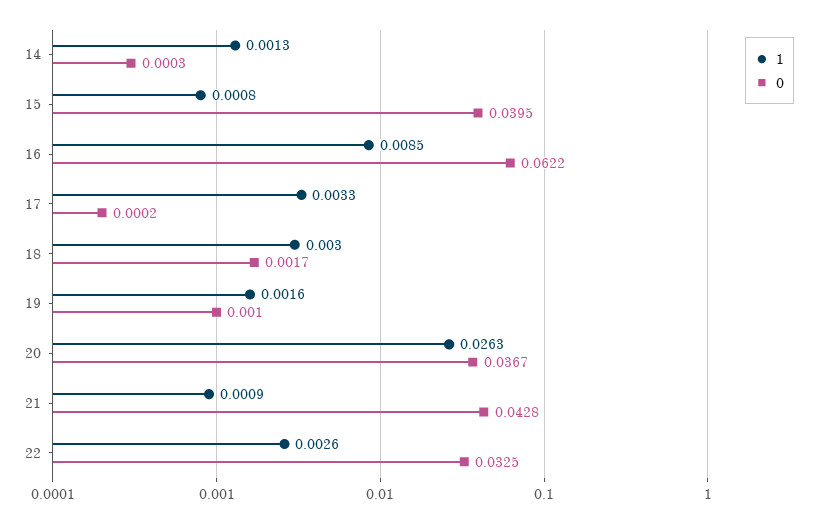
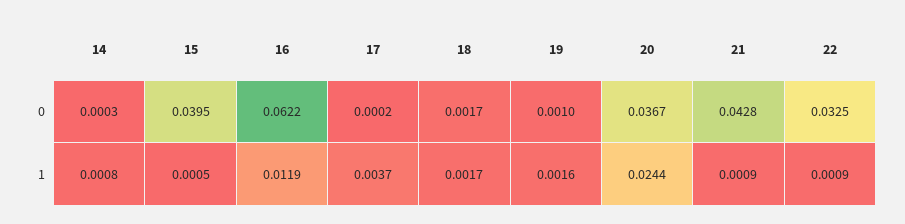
1, 14: 0.0013 -> 0.0008
1, 15: 0.0008 -> 0.0005
1, 16: 0.0085 -> 0.0119
1, 17: 0.0033 -> 0.0037
1, 18: 0.003 -> 0.0017
1, 20: 0.0263 -> 0.0244
1, 22: 0.0026 -> 0.0009

